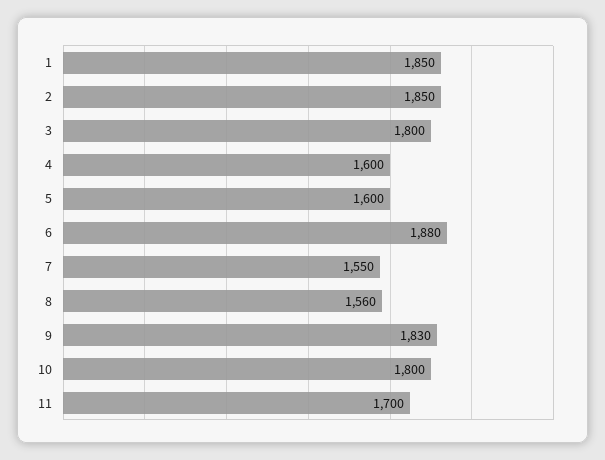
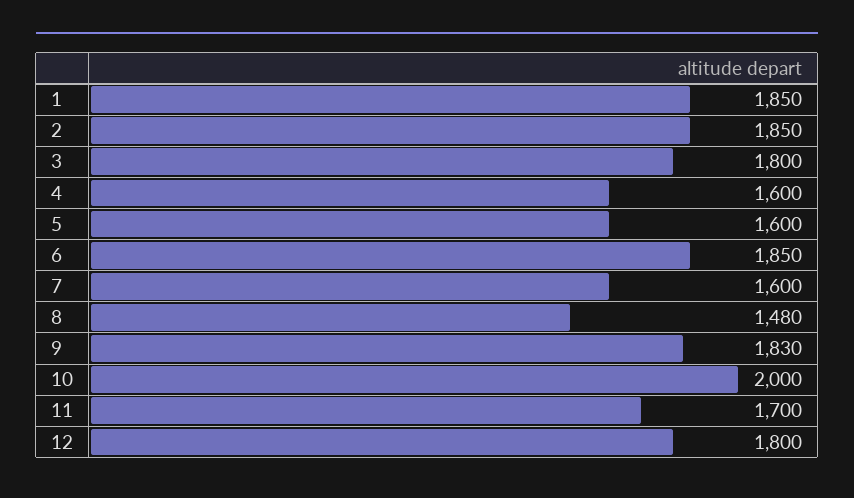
6: 1880 -> 1850
7: 1550 -> 1600
8: 1560 -> 1480
10: 1800 -> 2000
12: none -> 1800

